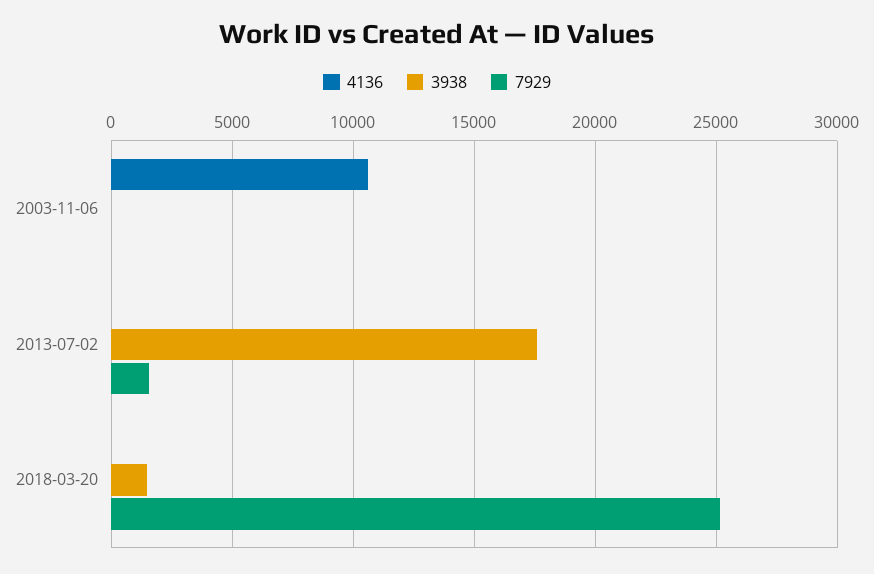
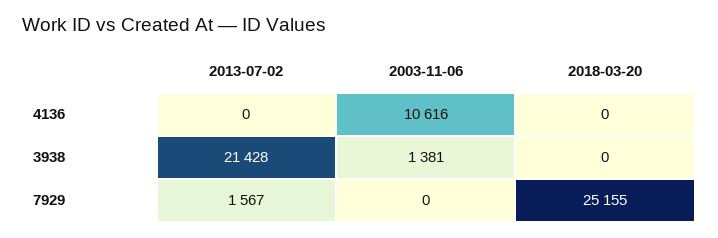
3938, 2003-11-06: 0 -> 1381
3938, 2013-07-02: 17500 -> 21428
3938, 2018-03-20: 1500 -> 0

